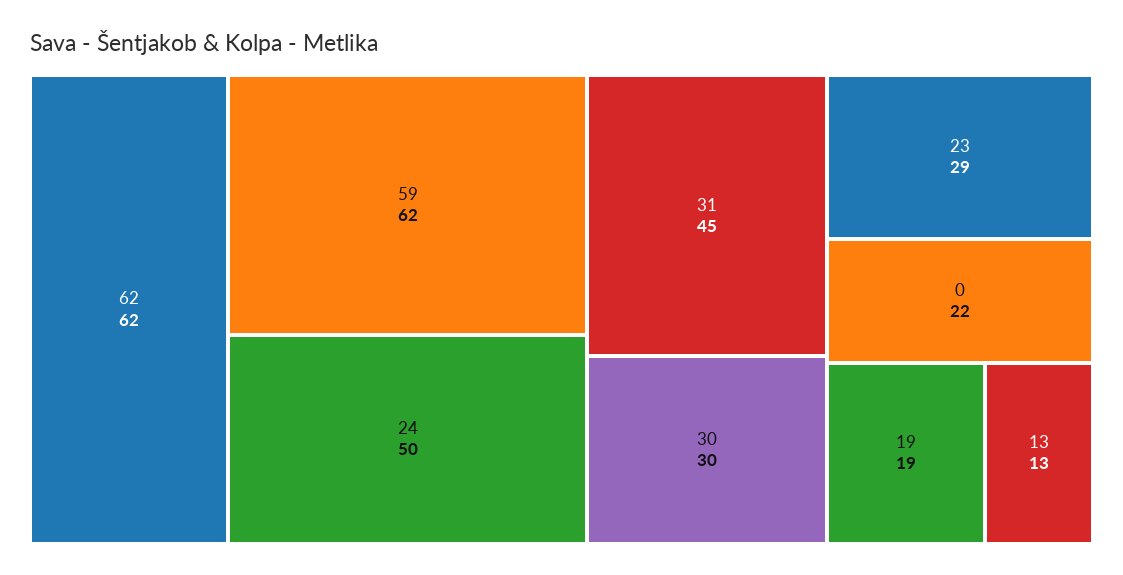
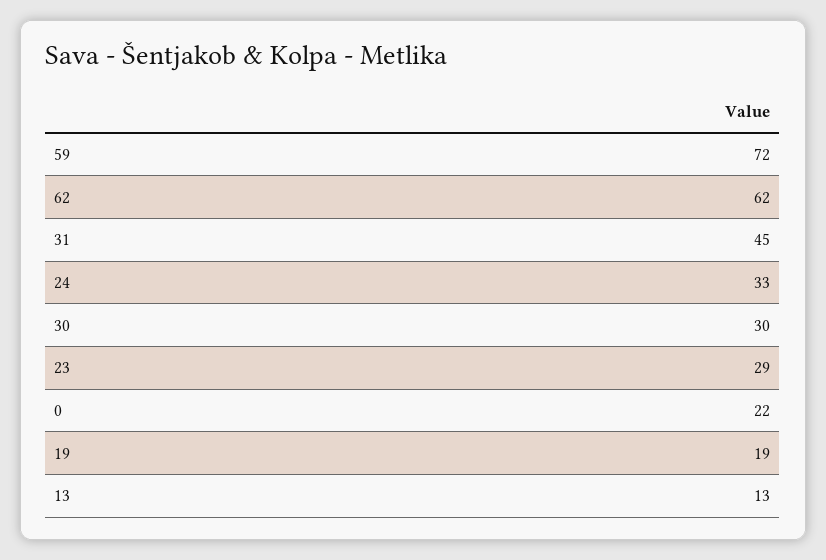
59: 62 -> 72
24: 50 -> 33

